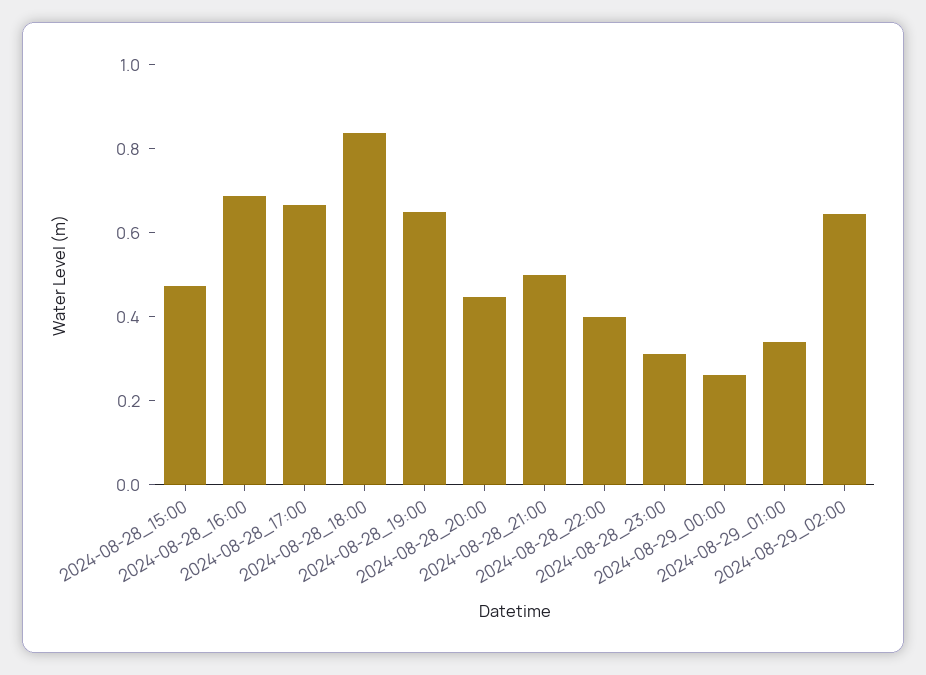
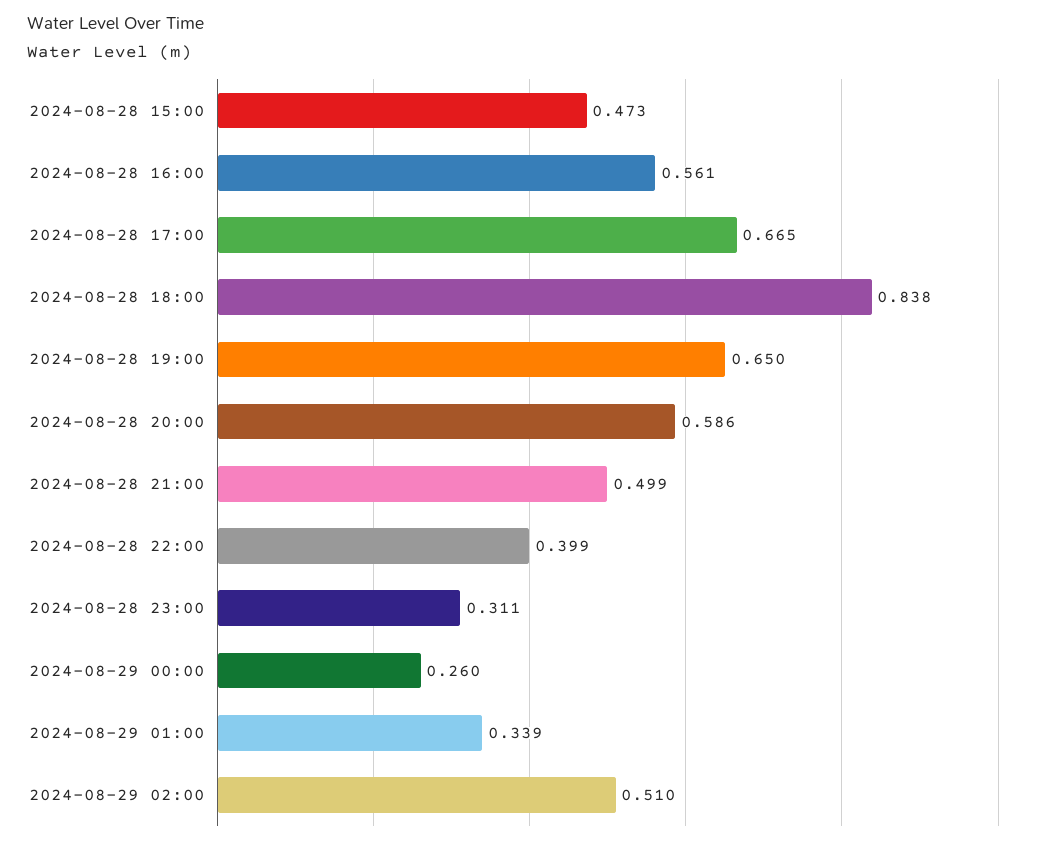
2024-08-28_16:00: 0.7 -> 0.561
2024-08-28_20:00: 0.45 -> 0.586
2024-08-29_02:00: 0.65 -> 0.51

